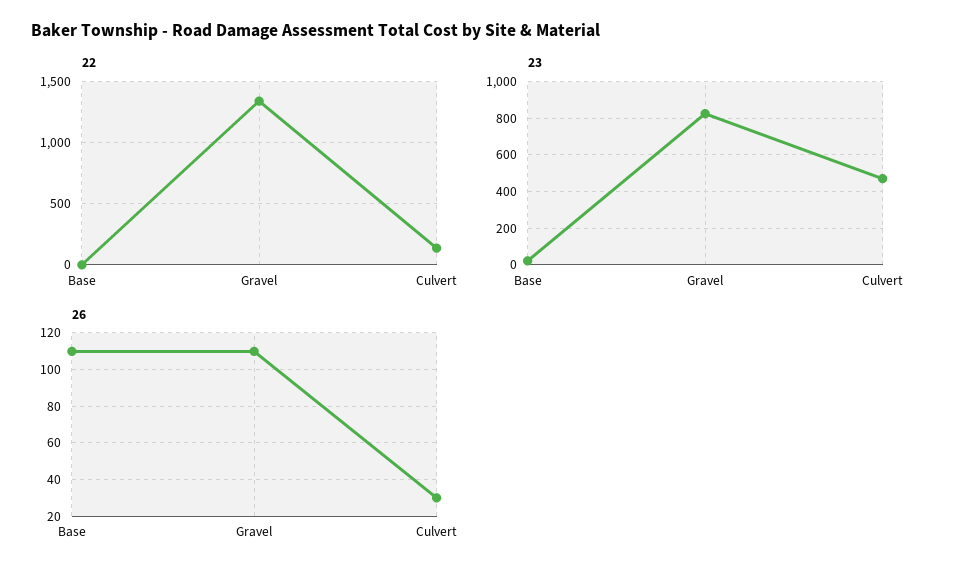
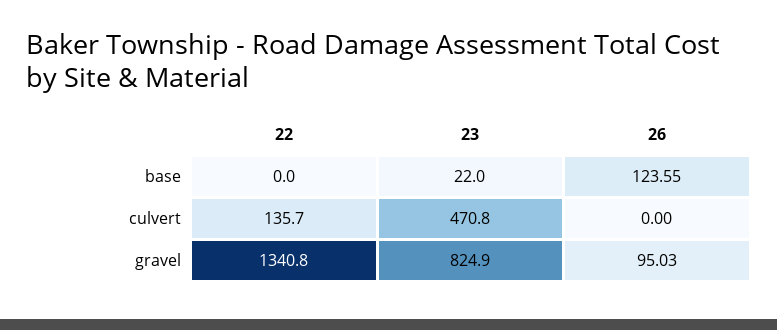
26, Base: 110 -> 123.55
26, Gravel: 110 -> 95.03
26, Culvert: 30 -> 0

